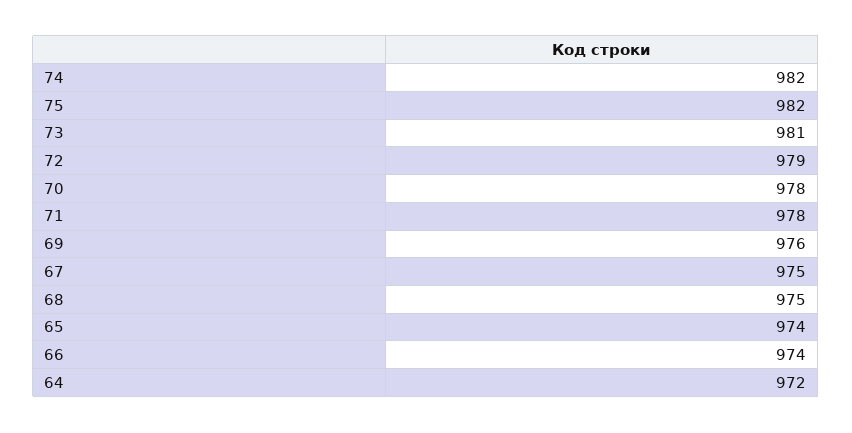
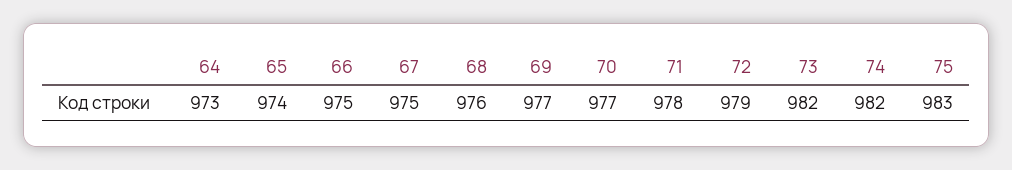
75: 982 -> 983
73: 981 -> 982
70: 978 -> 977
69: 976 -> 977
68: 975 -> 976
66: 974 -> 975
64: 972 -> 973

